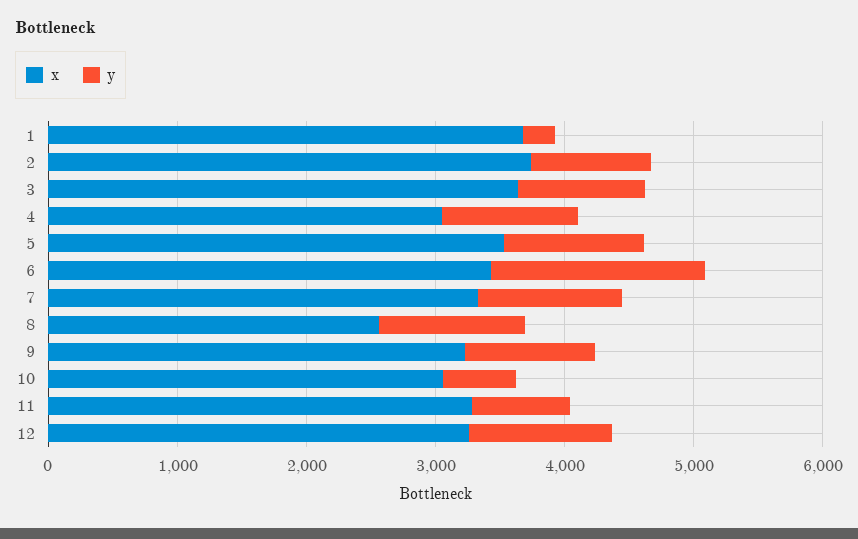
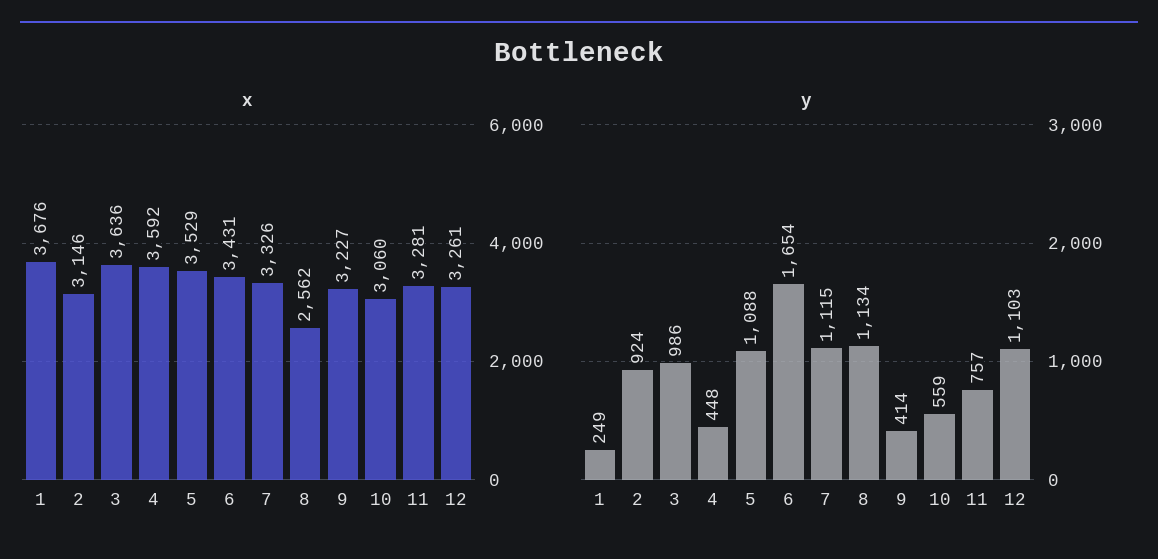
x, 2: 3800 -> 3146
x, 4: 3000 -> 3592
y, 4: 1000 -> 448
y, 9: 1000 -> 414

